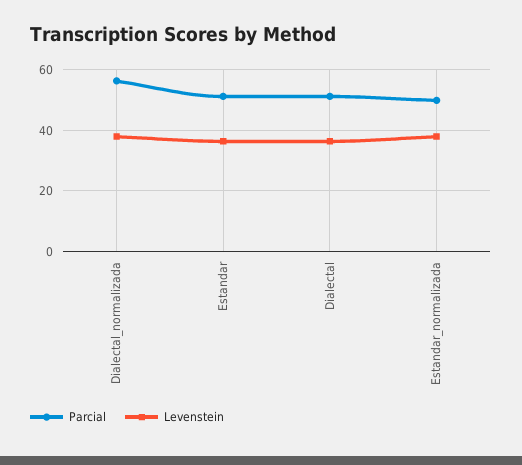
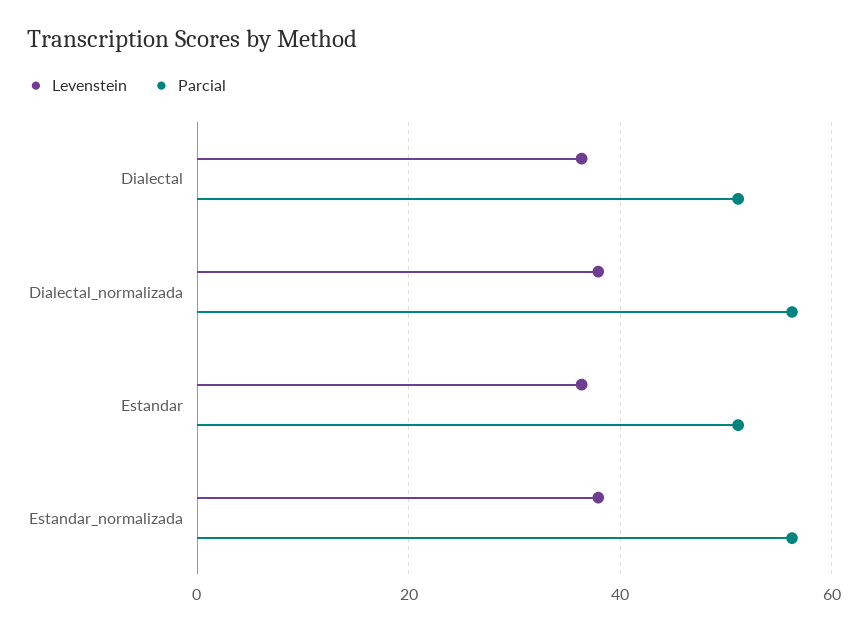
Parcial, Estandar_normalizada: 50 -> 56

